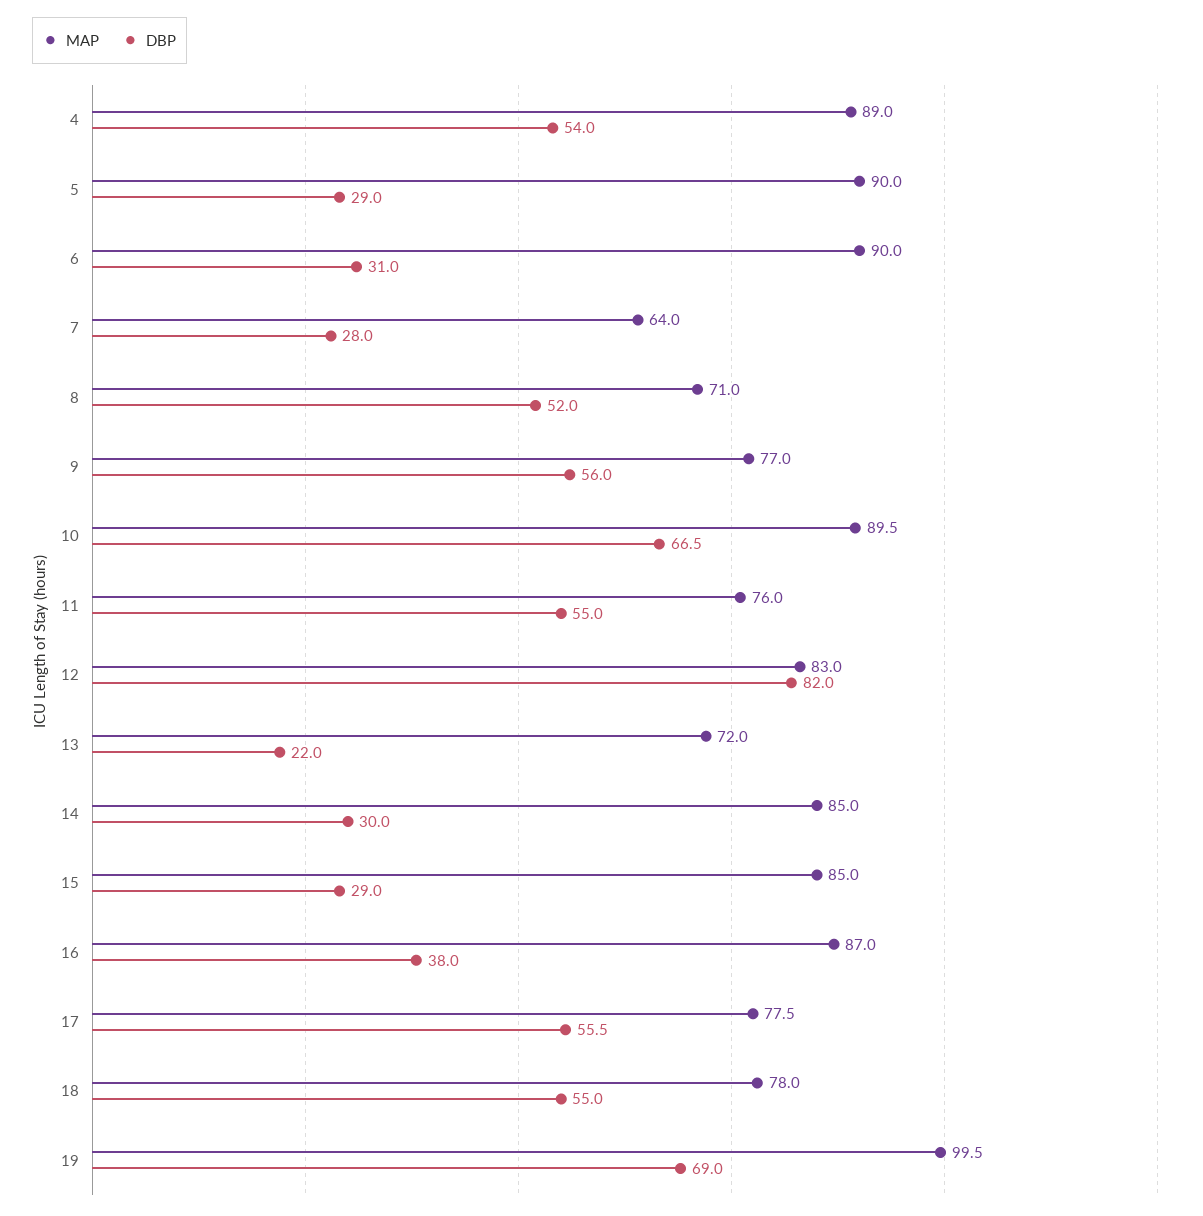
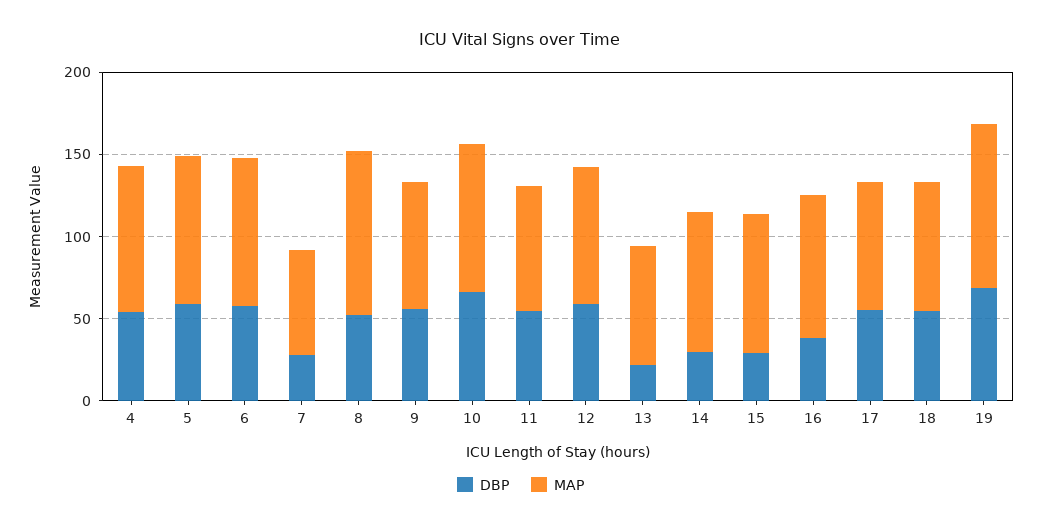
DBP, 5: 29 -> 60
DBP, 6: 31 -> 60
MAP, 8: 71 -> 100
DBP, 12: 82 -> 60

